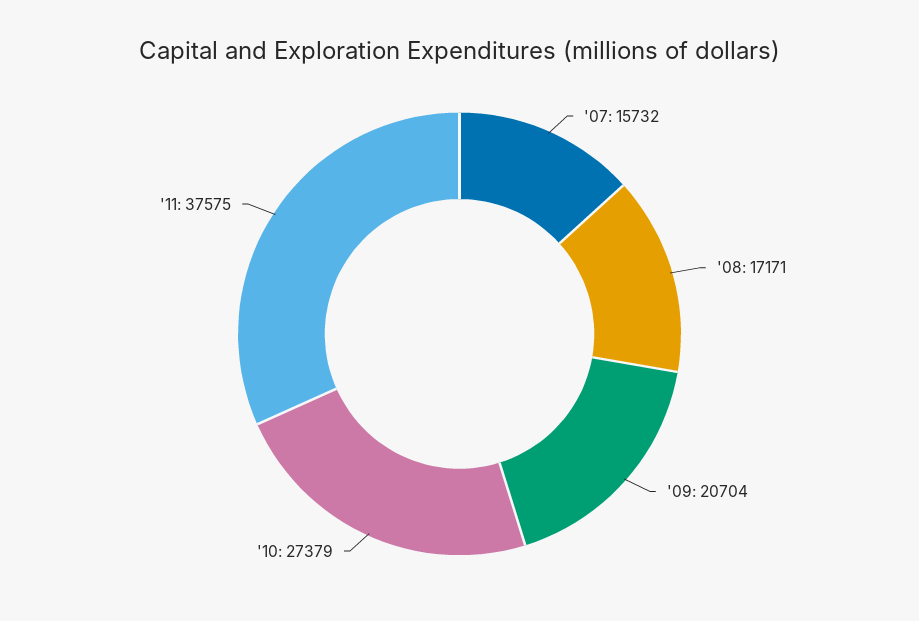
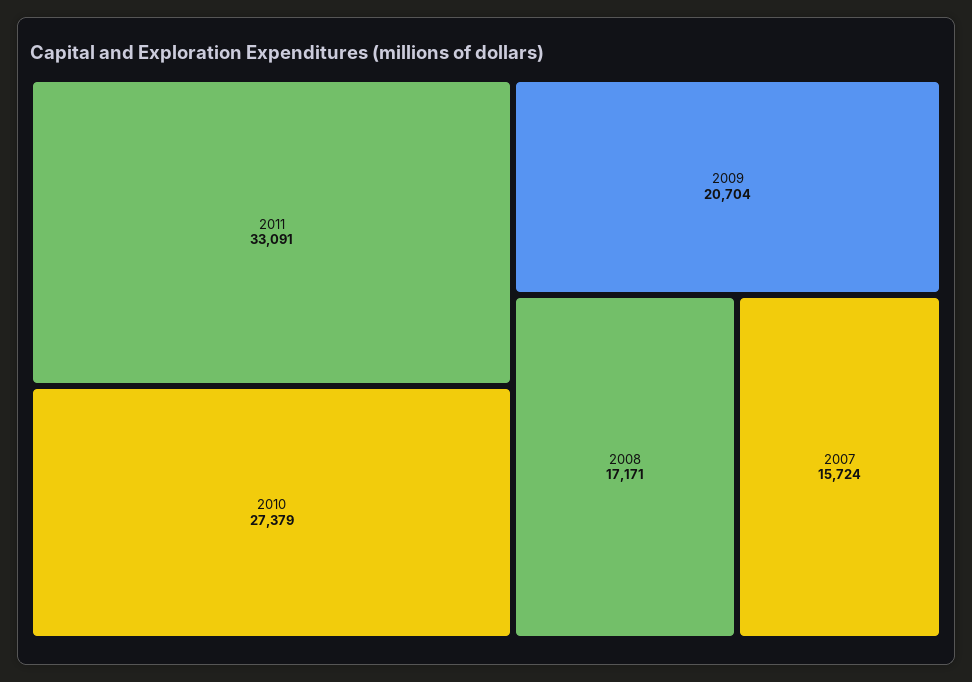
'07: 15732 -> 15724
'11: 37575 -> 33091

